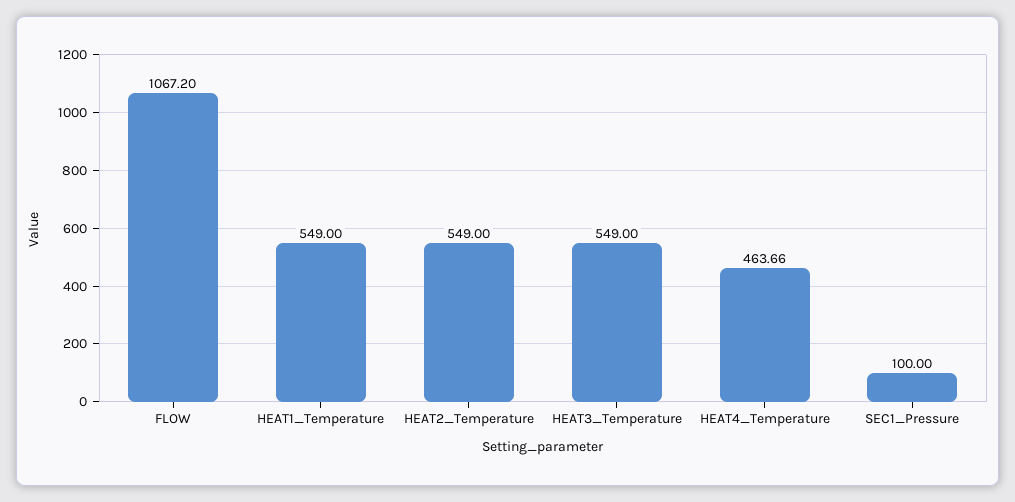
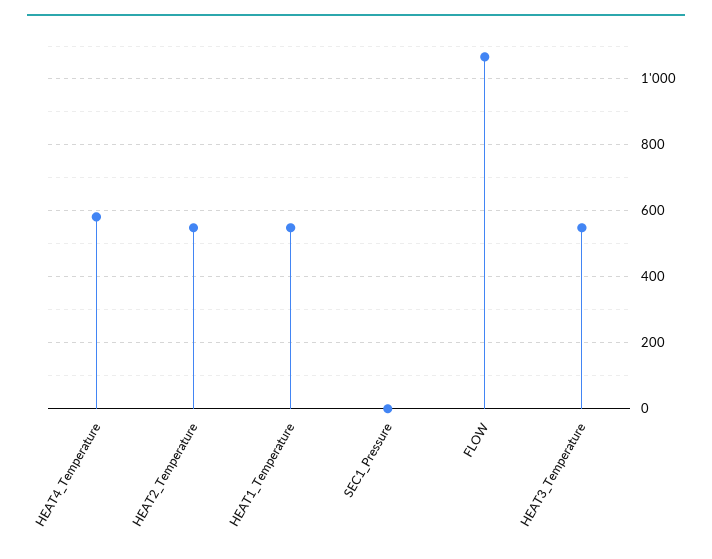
HEAT4_Temperature: 463.66 -> 580
SEC1_Pressure: 100 -> 0

